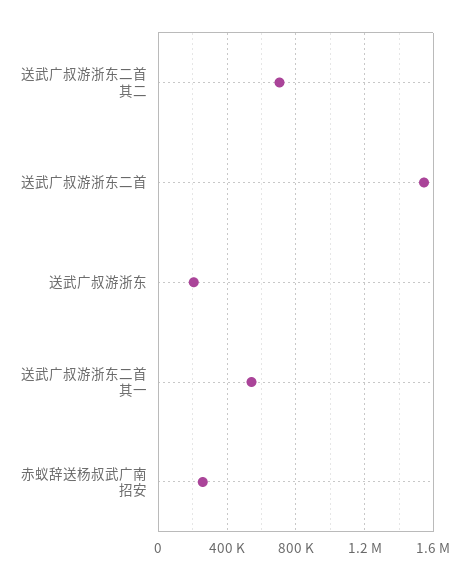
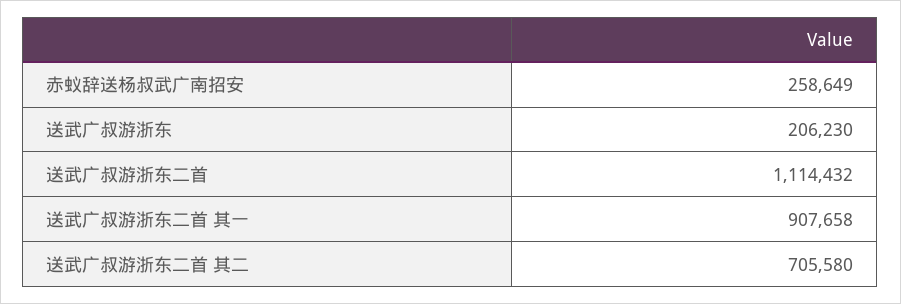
送武广叔游浙东二首: 1550000 -> 1114432
送武广叔游浙东二首 其一: 550000 -> 907658

